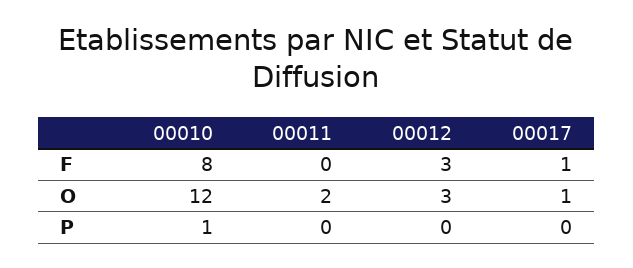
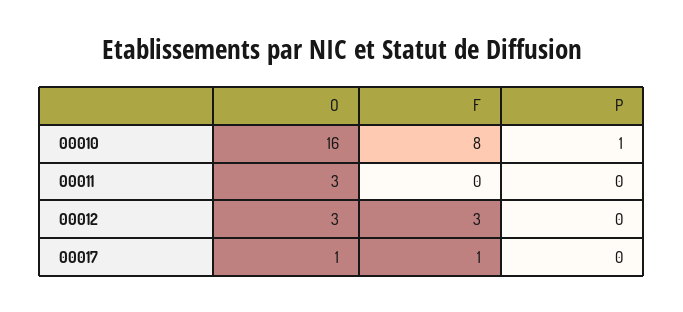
00010, O: 12 -> 16
00011, O: 2 -> 3

